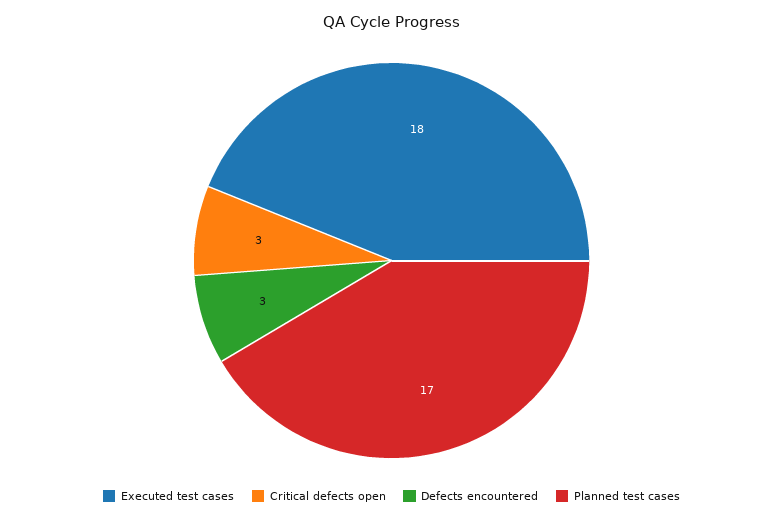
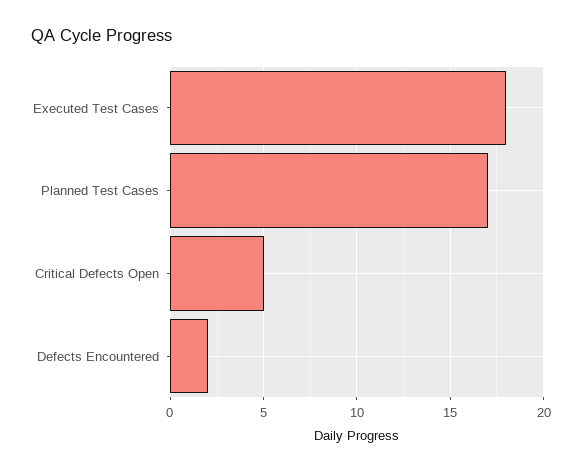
Critical defects open: 3 -> 5
Defects encountered: 3 -> 2

